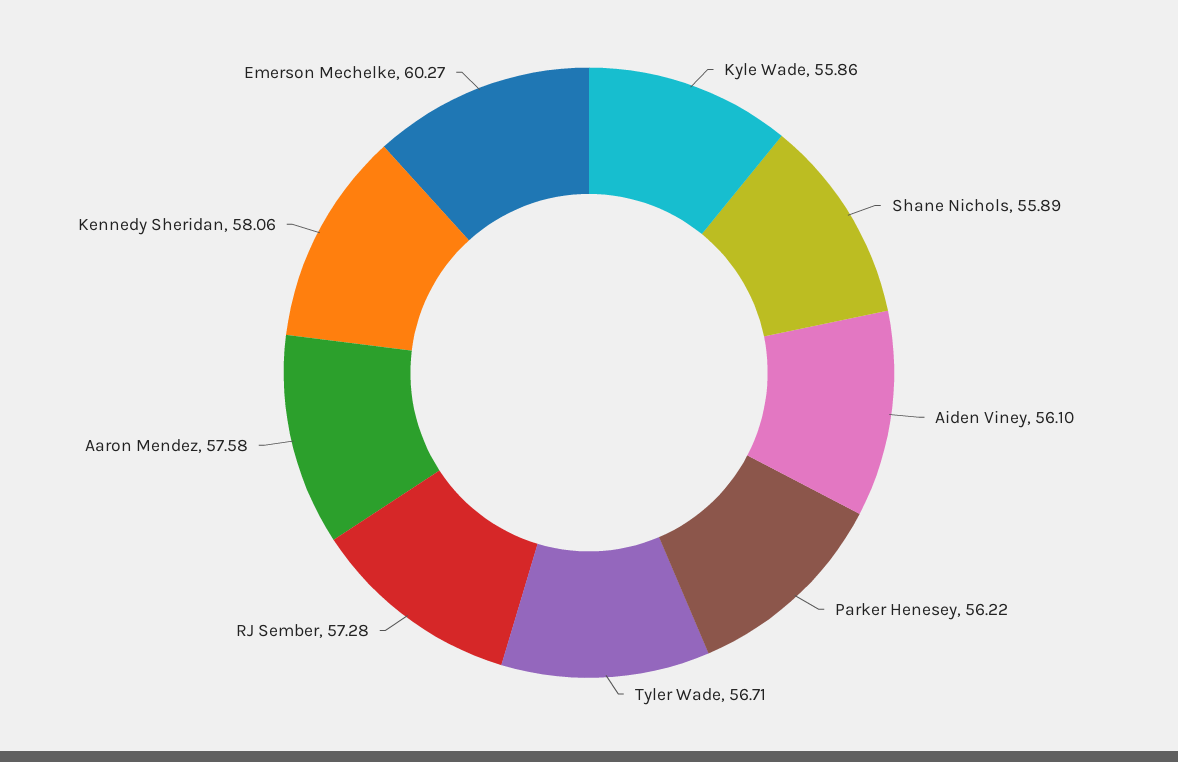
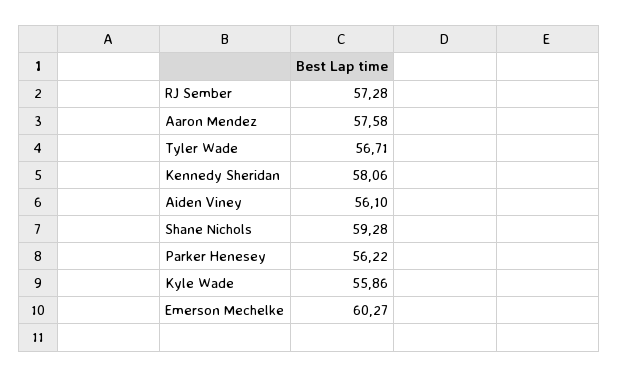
Shane Nichols: 55.89 -> 59.28

